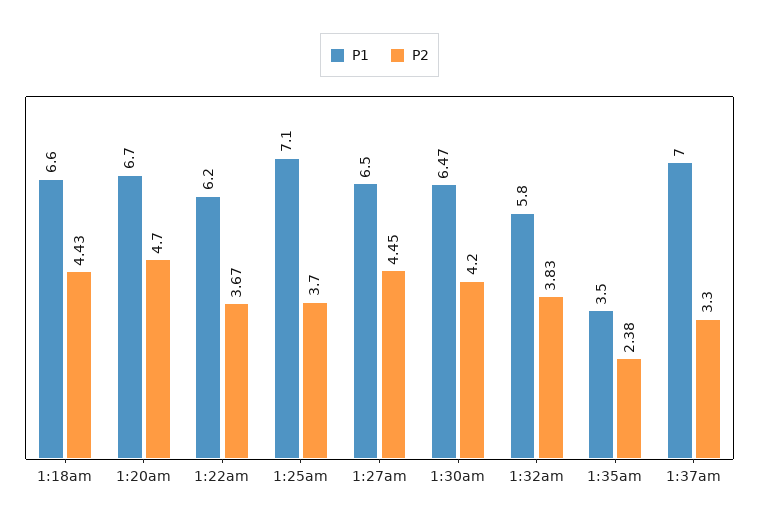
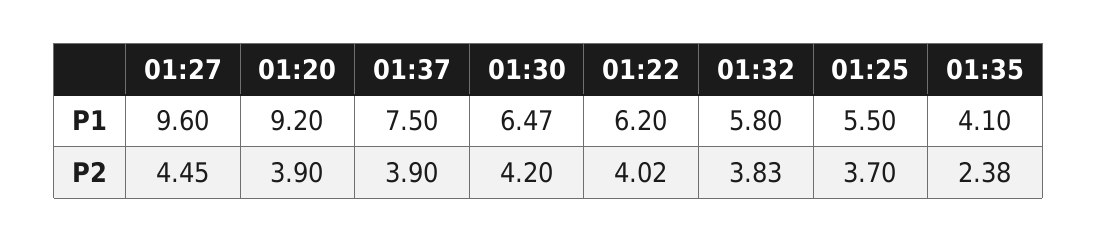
P1, 1:18am: 6.6 -> none
P2, 1:18am: 4.43 -> none
P1, 1:20am: 6.7 -> 9.2
P2, 1:20am: 4.7 -> 3.9
P2, 1:22am: 3.67 -> 4.02
P1, 1:25am: 7.1 -> 5.5
P1, 1:27am: 6.5 -> 9.6
P1, 1:35am: 3.5 -> 4.1
P1, 1:37am: 7 -> 7.5
P2, 1:37am: 3.3 -> 3.9

